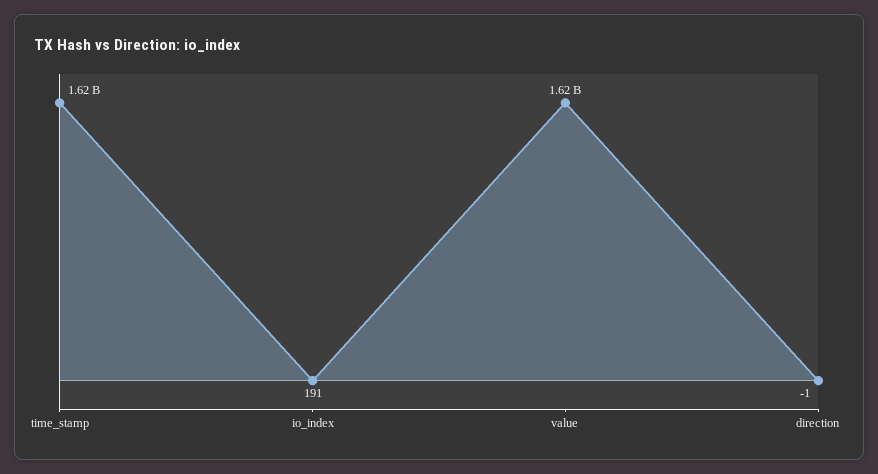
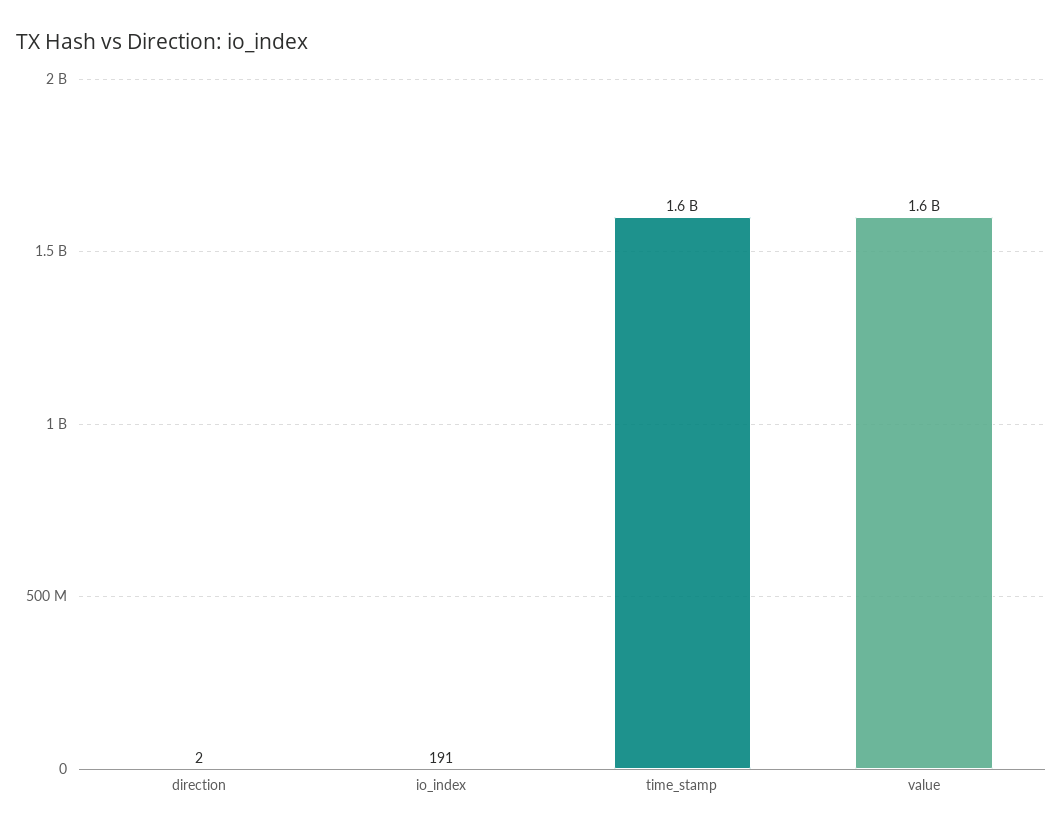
direction: -1 -> 2

